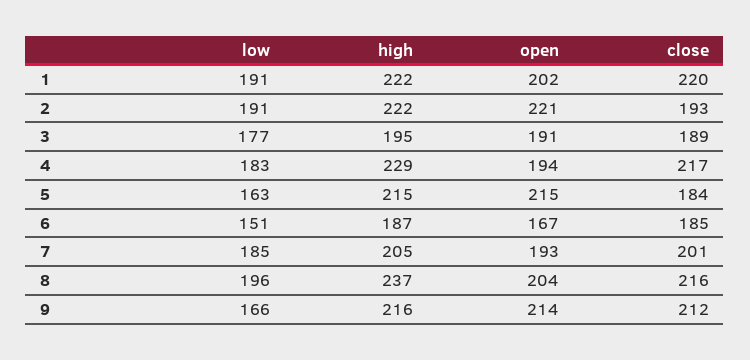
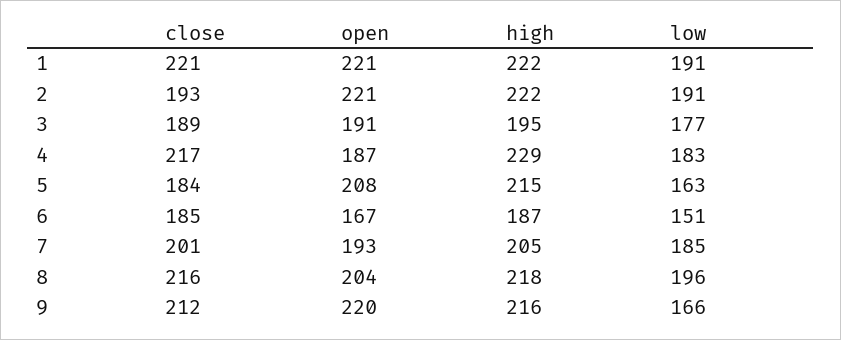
open, 1: 202 -> 221
close, 1: 220 -> 221
open, 4: 194 -> 187
open, 5: 215 -> 208
high, 8: 237 -> 218
open, 9: 214 -> 220

